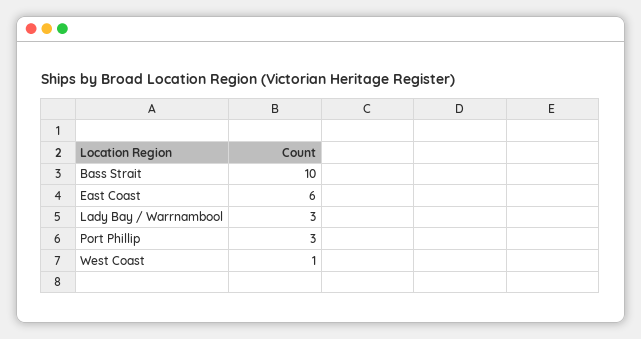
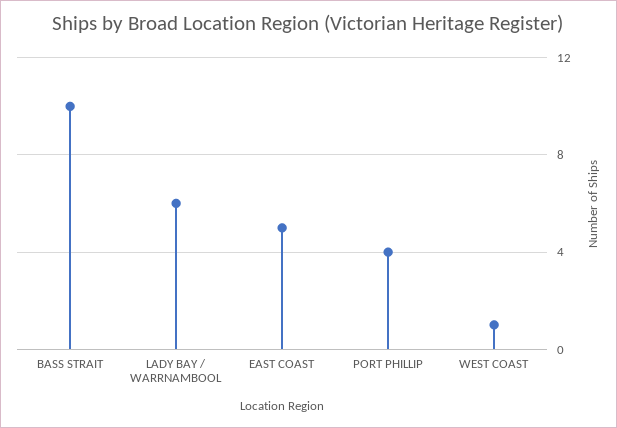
East Coast: 6 -> 5
Lady Bay / Warrnambool: 3 -> 6
Port Phillip: 3 -> 4

